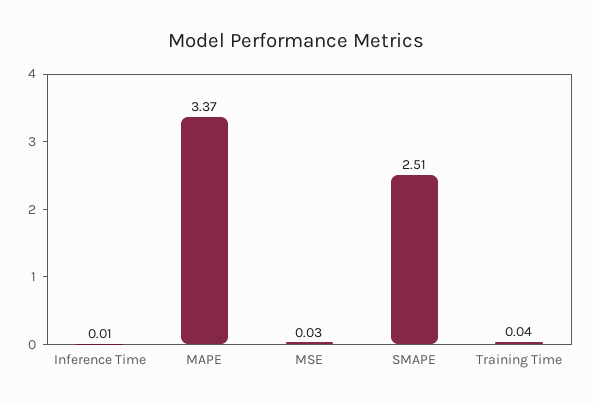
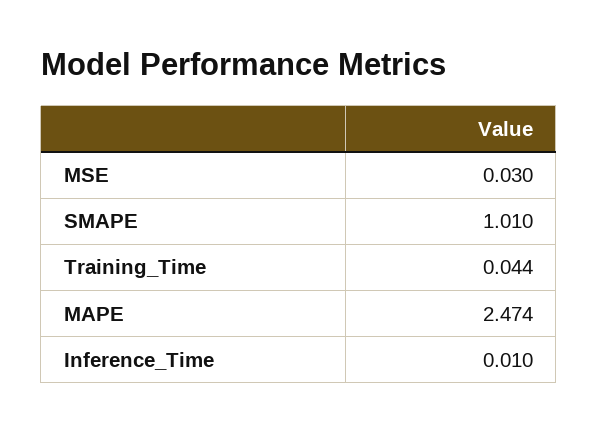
MAPE: 3.37 -> 2.474
SMAPE: 2.51 -> 1.01

